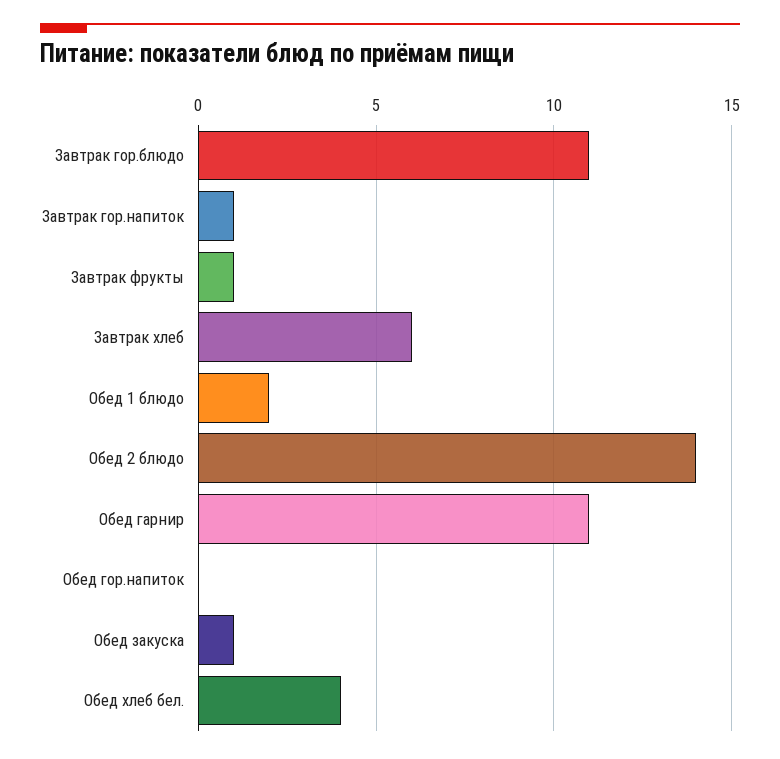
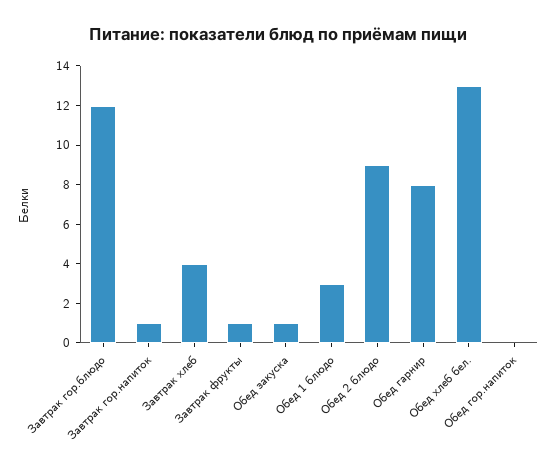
Завтрак гор.блюдо: 11 -> 12
Завтрак хлеб: 6 -> 4
Обед 1 блюдо: 2 -> 3
Обед 2 блюдо: 14 -> 9
Обед гарнир: 11 -> 8
Обед хлеб бел.: 4 -> 13

